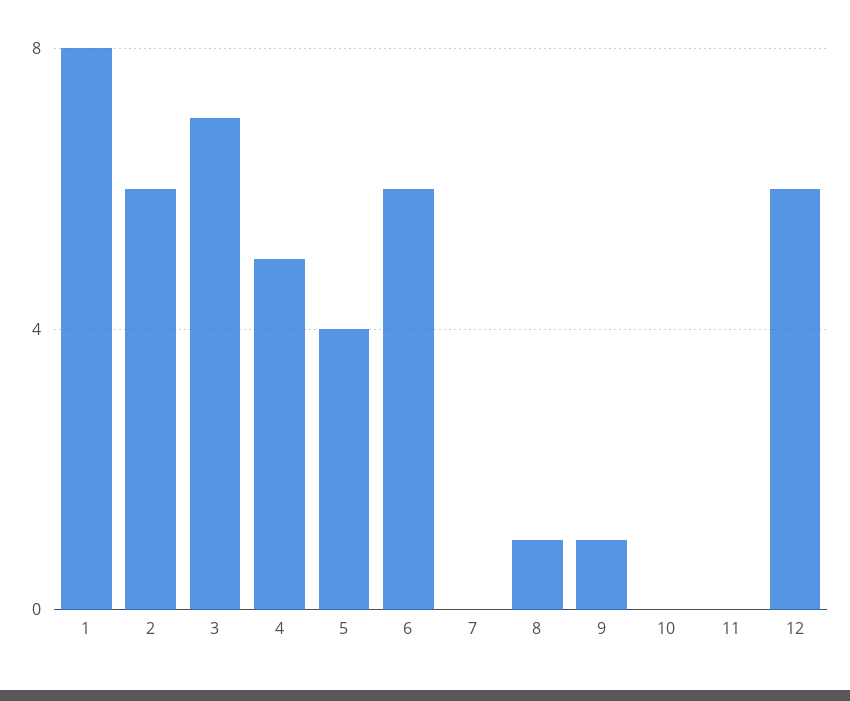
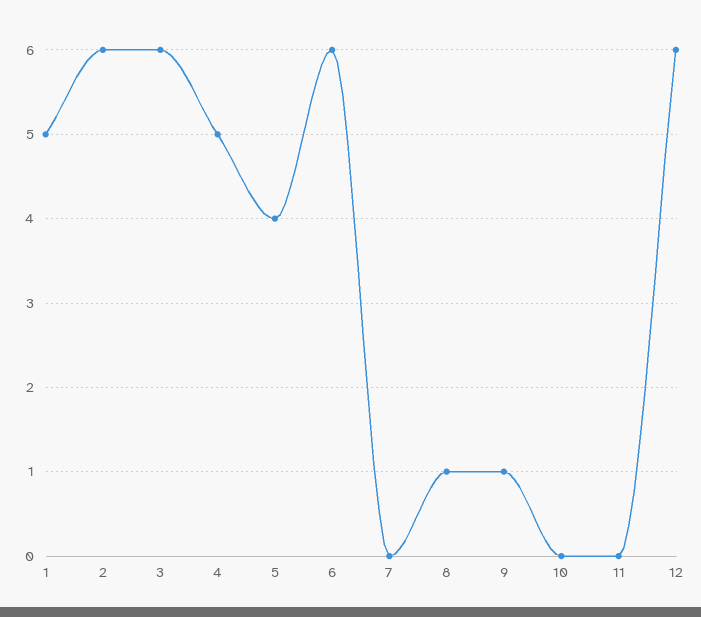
1: 8 -> 5
3: 7 -> 6

